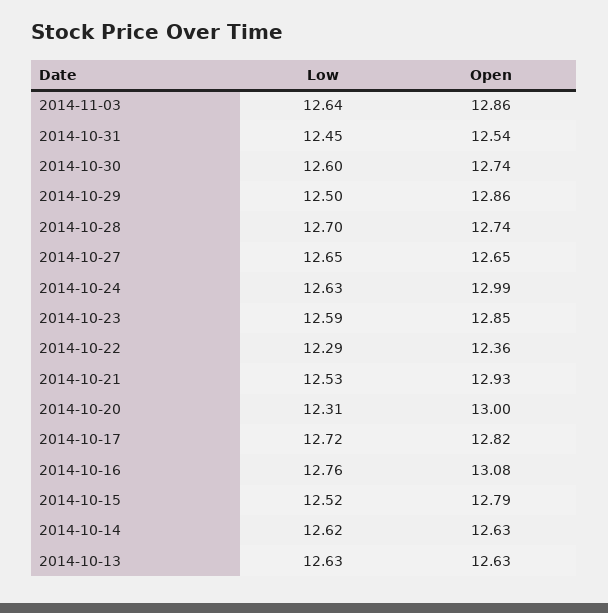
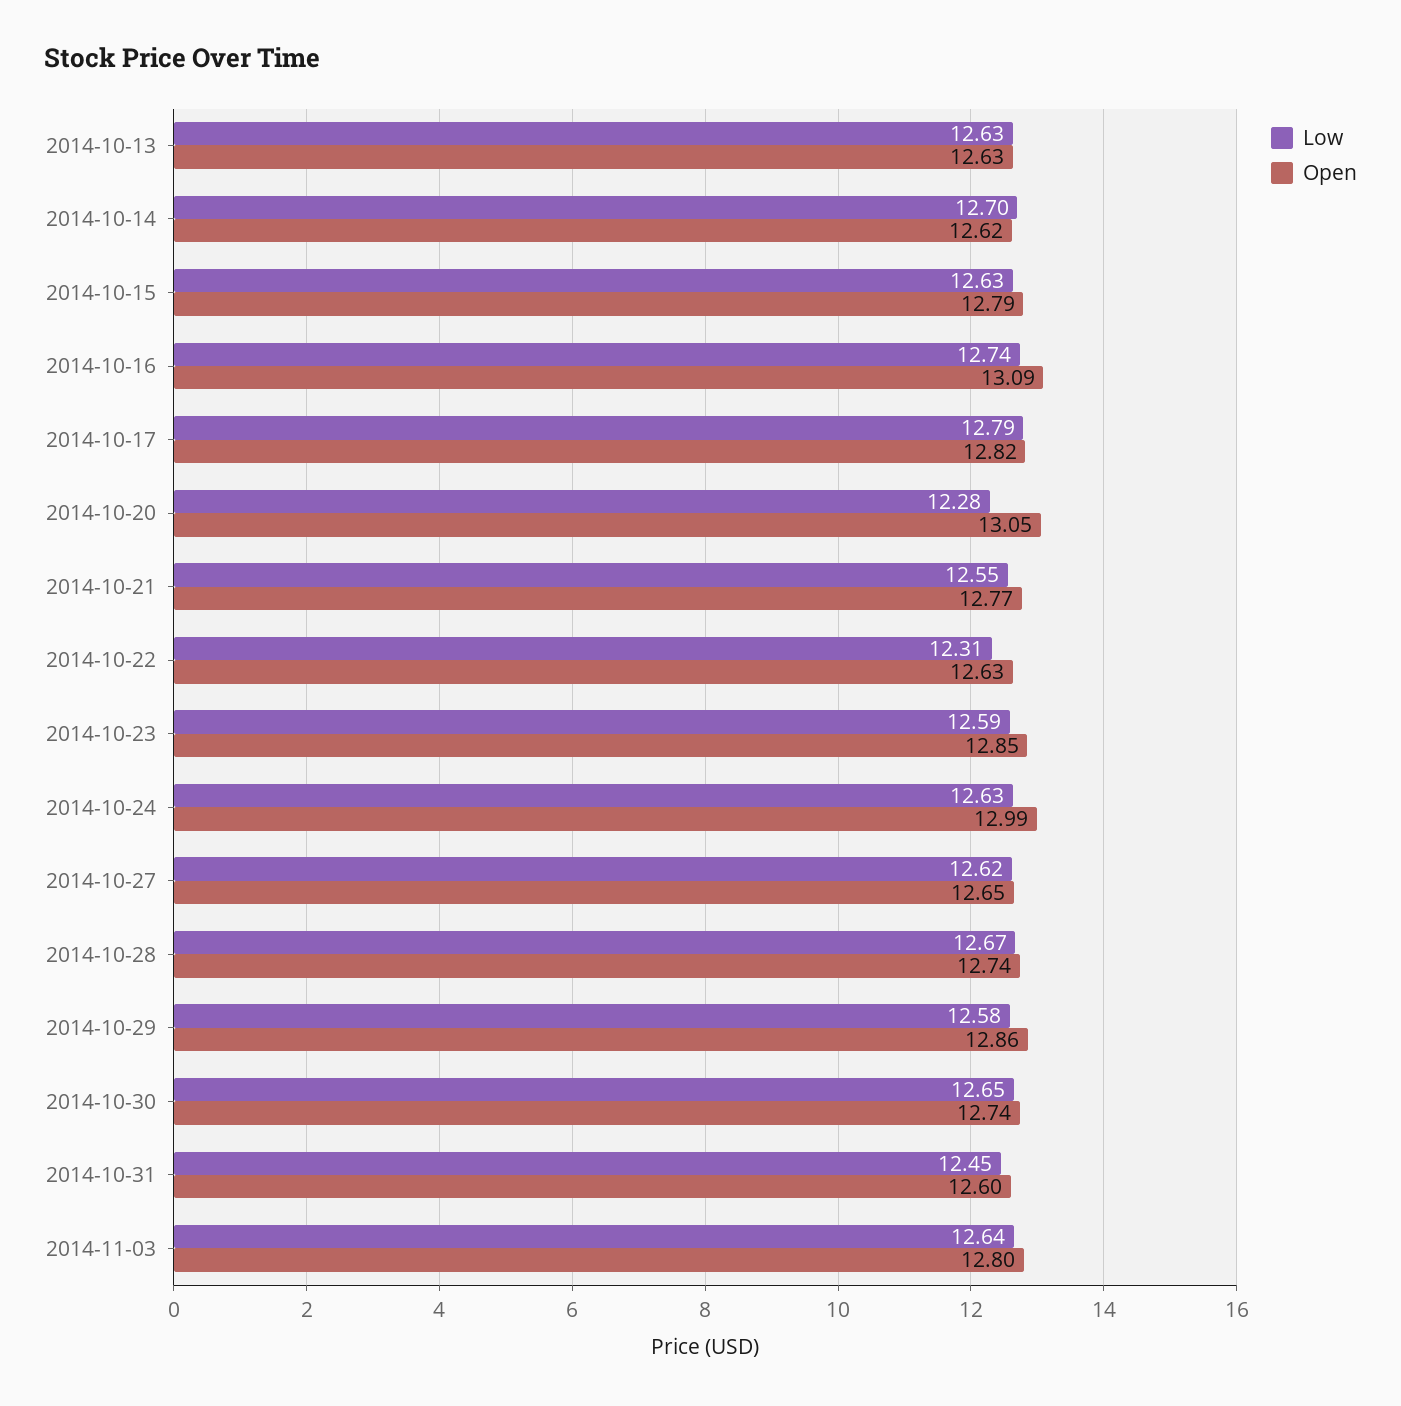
Open, 2014-11-03: 12.86 -> 12.8
Open, 2014-10-31: 12.54 -> 12.6
Low, 2014-10-30: 12.6 -> 12.65
Low, 2014-10-29: 12.5 -> 12.58
Low, 2014-10-28: 12.7 -> 12.67
Low, 2014-10-27: 12.65 -> 12.62
Low, 2014-10-22: 12.29 -> 12.31
Open, 2014-10-22: 12.36 -> 12.63
Low, 2014-10-21: 12.53 -> 12.55
Open, 2014-10-21: 12.93 -> 12.77
Low, 2014-10-20: 12.31 -> 12.28
Open, 2014-10-20: 13 -> 13.05
Low, 2014-10-17: 12.72 -> 12.79
Low, 2014-10-16: 12.76 -> 12.74
Open, 2014-10-16: 13.08 -> 13.09
Low, 2014-10-15: 12.52 -> 12.63
Low, 2014-10-14: 12.62 -> 12.7
Open, 2014-10-14: 12.63 -> 12.62

